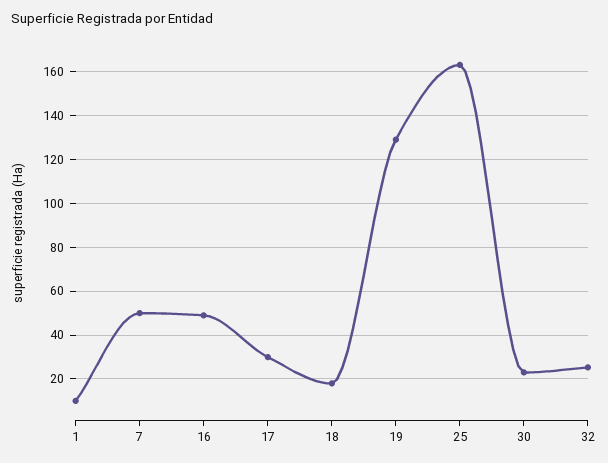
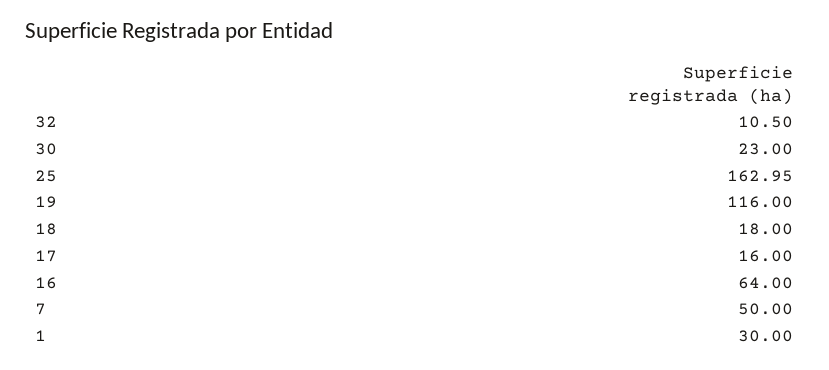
1: 10 -> 30
16: 50 -> 64
17: 30 -> 16
19: 130 -> 116
32: 25 -> 10.5

